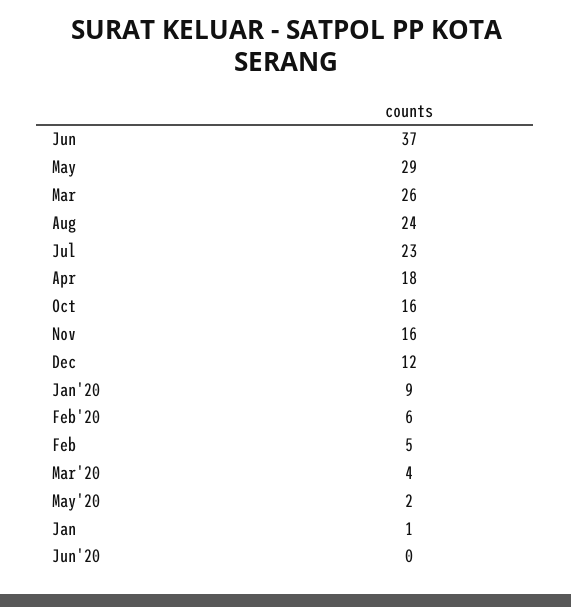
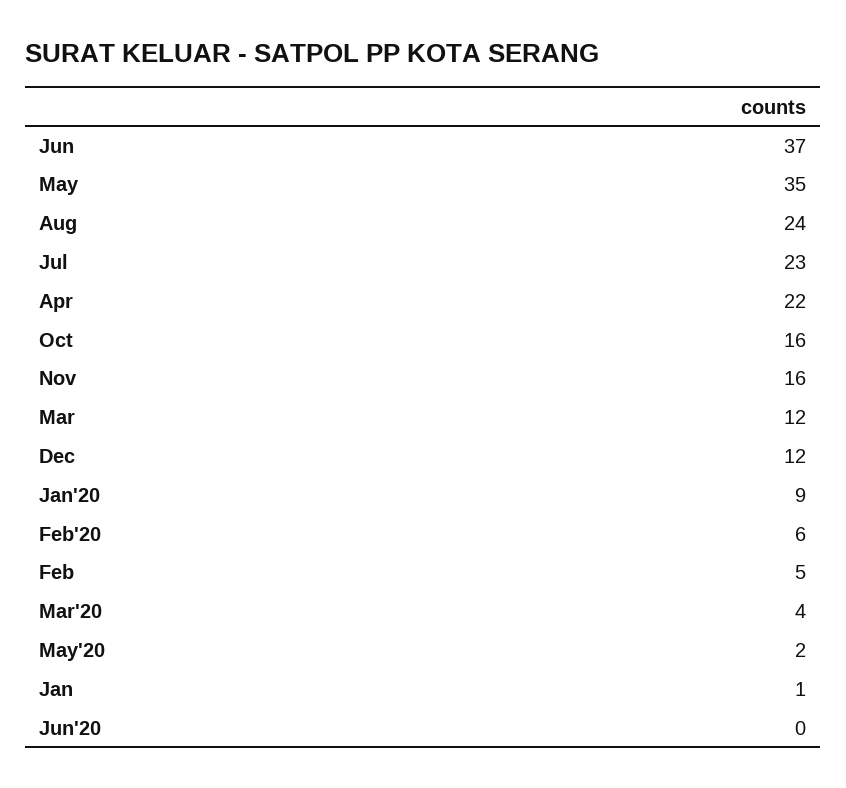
May: 29 -> 35
Mar: 26 -> 12
Apr: 18 -> 22

